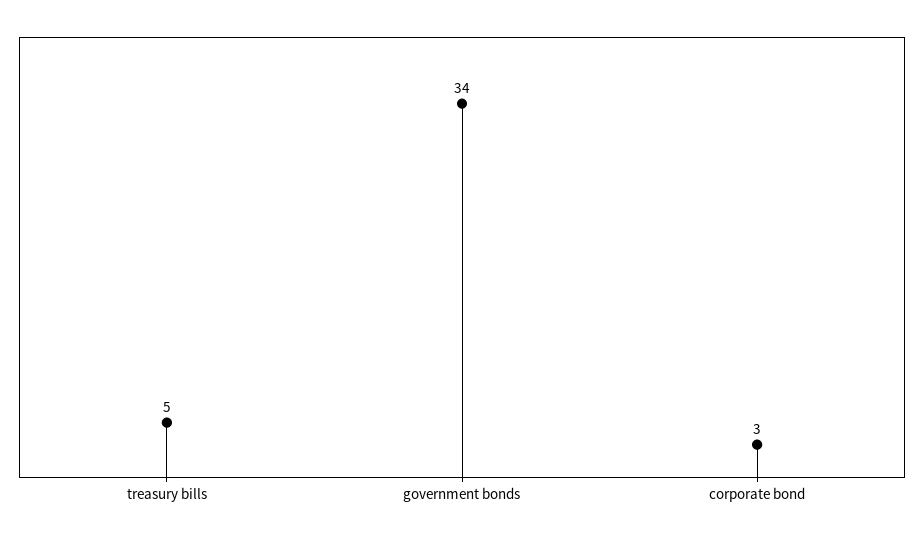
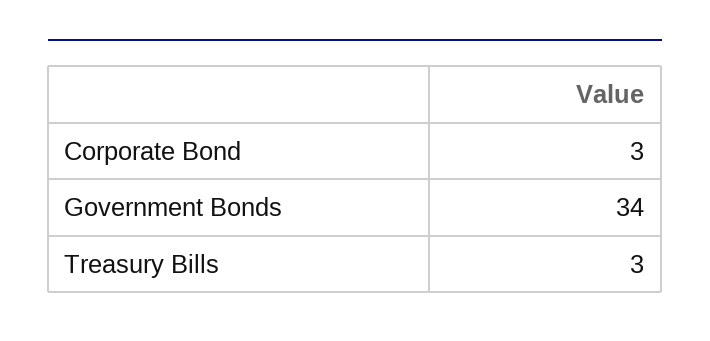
treasury bills: 5 -> 3

